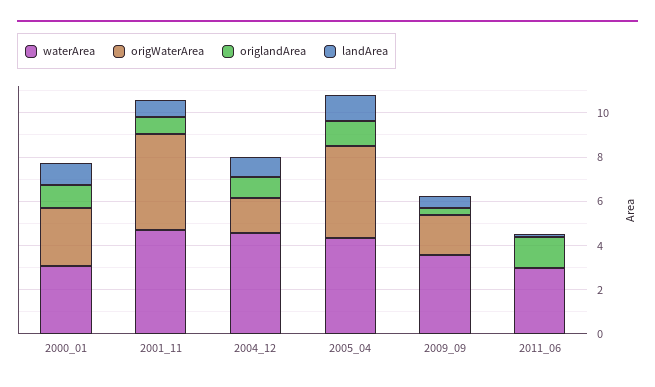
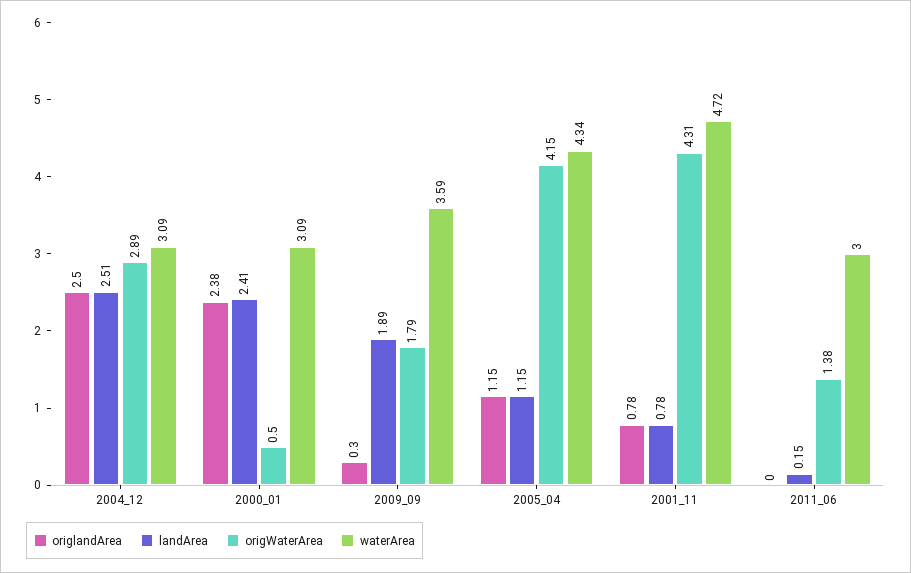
origWaterArea, 2000_01: 2.5 -> 0.5
origlandArea, 2000_01: 1 -> 2.38
landArea, 2000_01: 1 -> 2.41
waterArea, 2004_12: 4.5 -> 3.09
origWaterArea, 2004_12: 1.5 -> 2.89
origlandArea, 2004_12: 1 -> 2.5
landArea, 2004_12: 1 -> 2.51
landArea, 2009_09: 0.5 -> 1.89
origWaterArea, 2011_06: 0 -> 1.38
origlandArea, 2011_06: 1.5 -> 0

